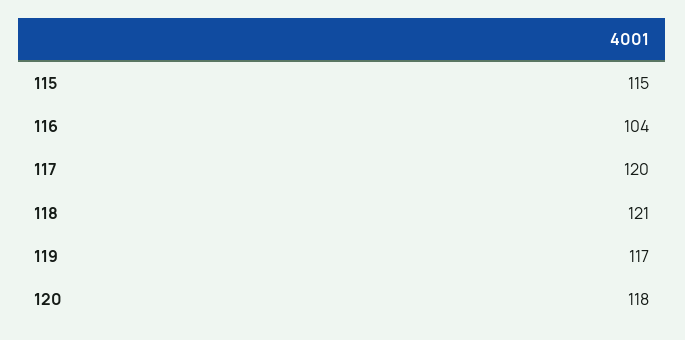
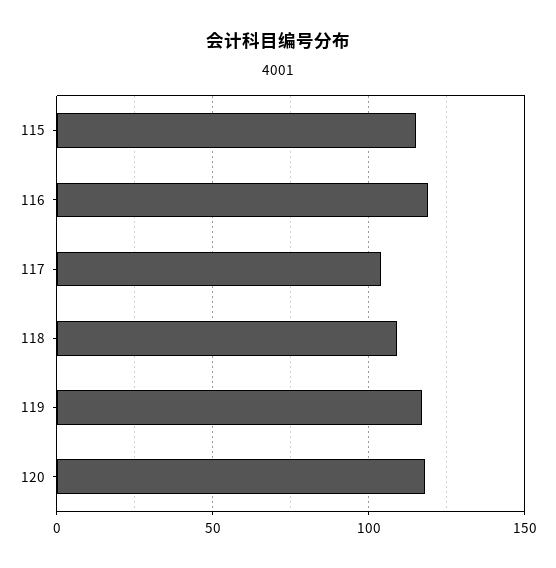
116: 104 -> 120
117: 120 -> 105
118: 121 -> 110

